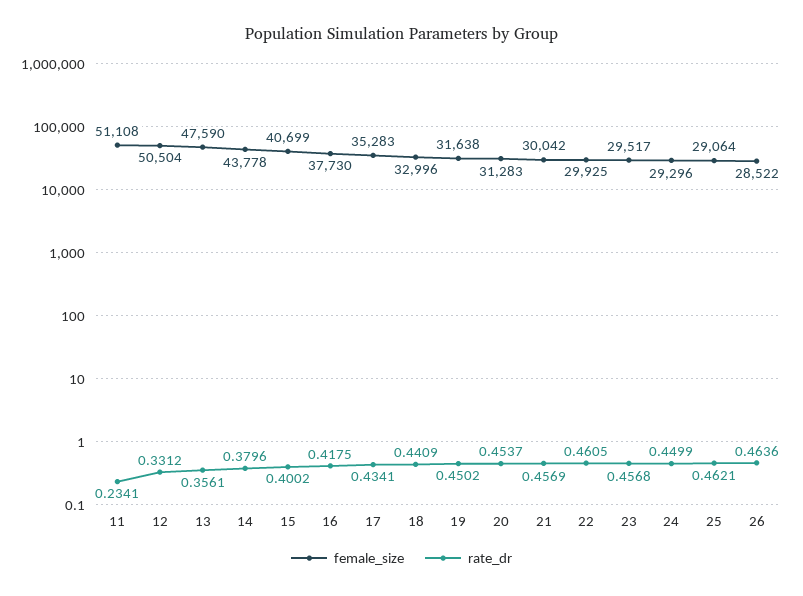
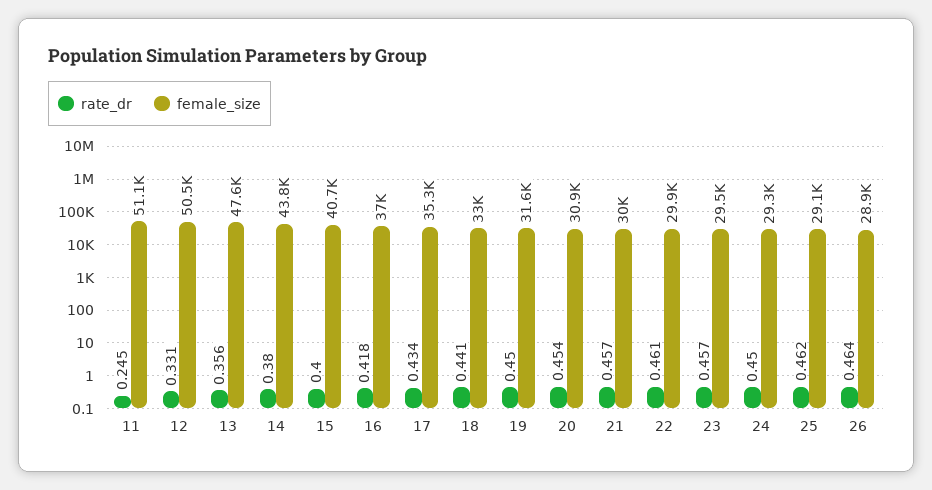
rate_dr, 11: 0.2341 -> 0.245
female_size, 16: 37730 -> 37000
female_size, 20: 31283 -> 30900
female_size, 26: 28522 -> 28900

